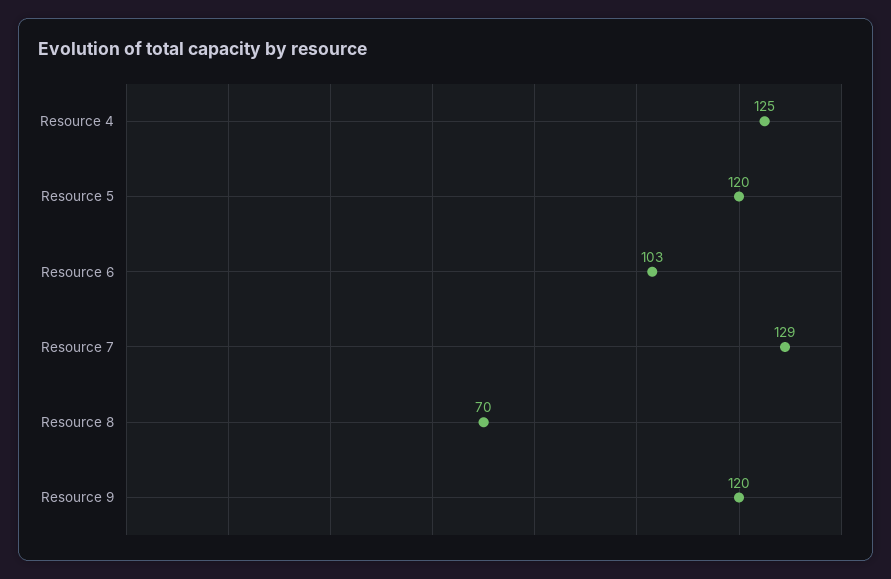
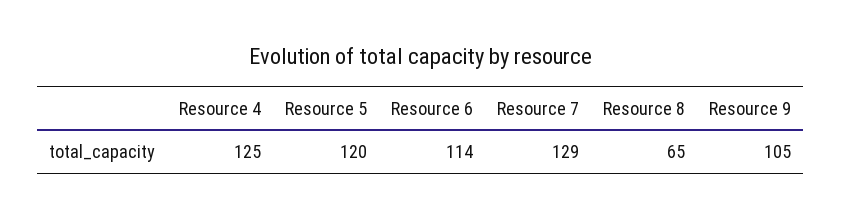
Resource 6: 103 -> 114
Resource 8: 70 -> 65
Resource 9: 120 -> 105

